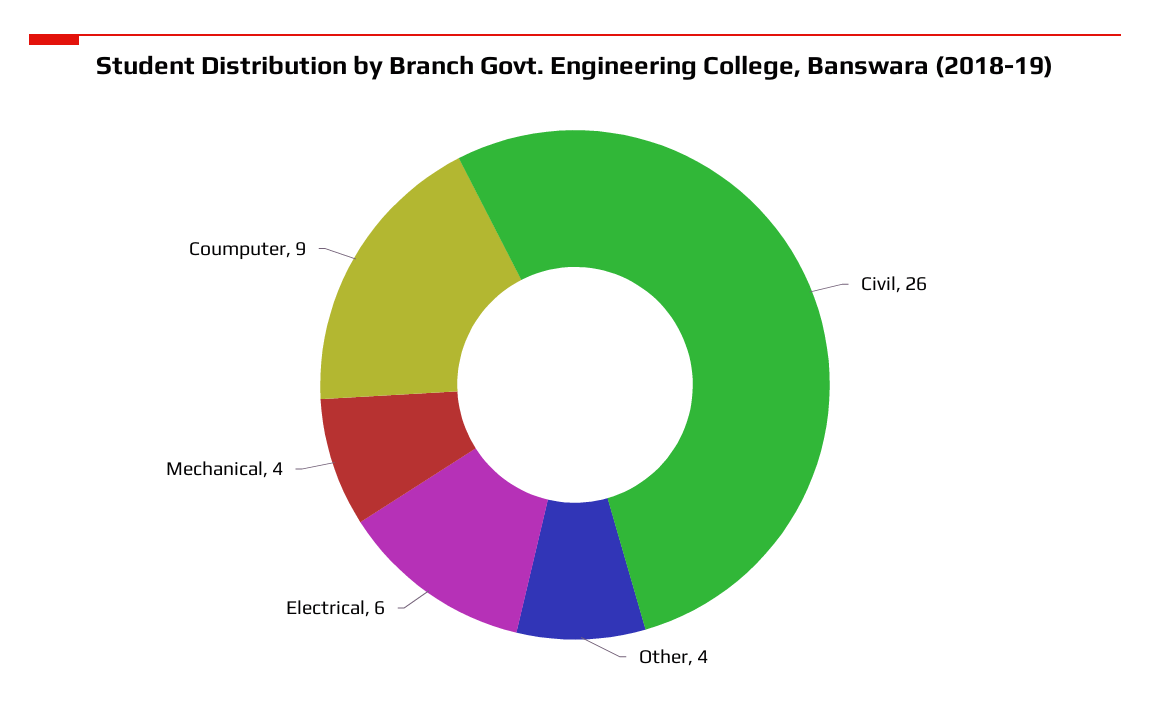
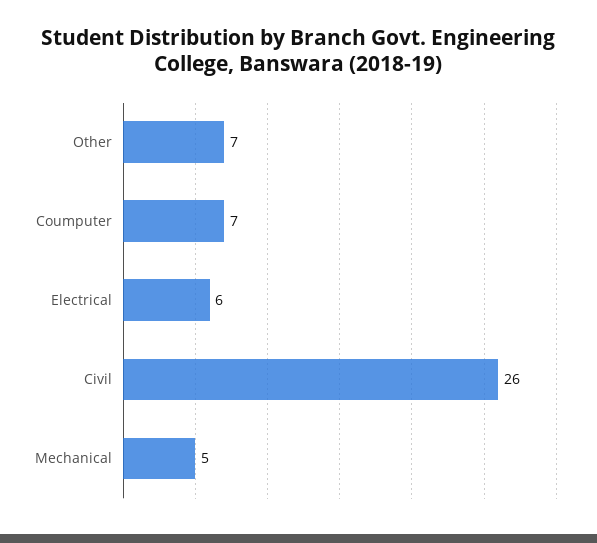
Other: 4 -> 7
Mechanical: 4 -> 5
Coumputer: 9 -> 7

